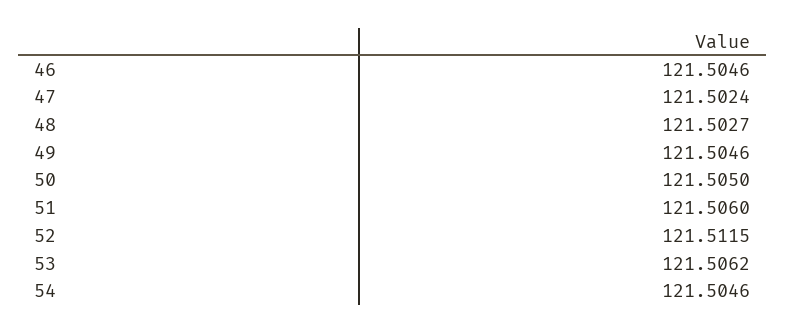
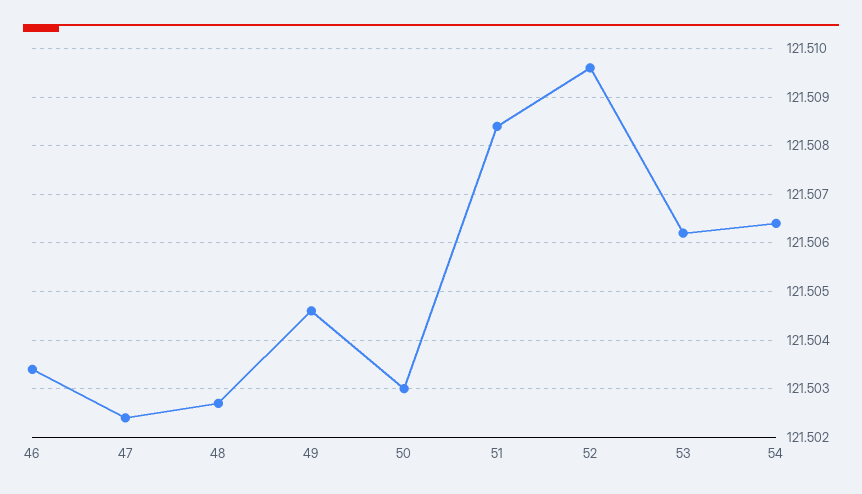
46: 121.5046 -> 121.5035
50: 121.505 -> 121.503
51: 121.506 -> 121.5085
52: 121.5115 -> 121.5095
54: 121.5046 -> 121.5065

